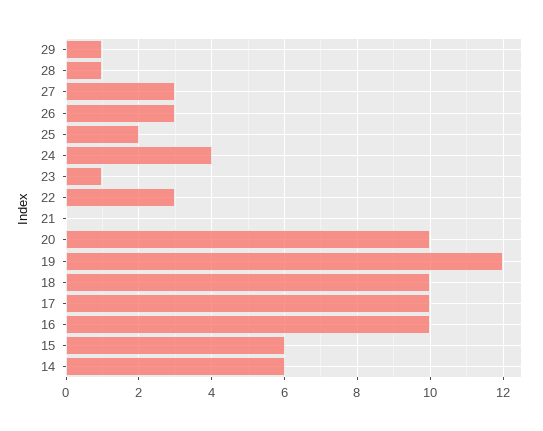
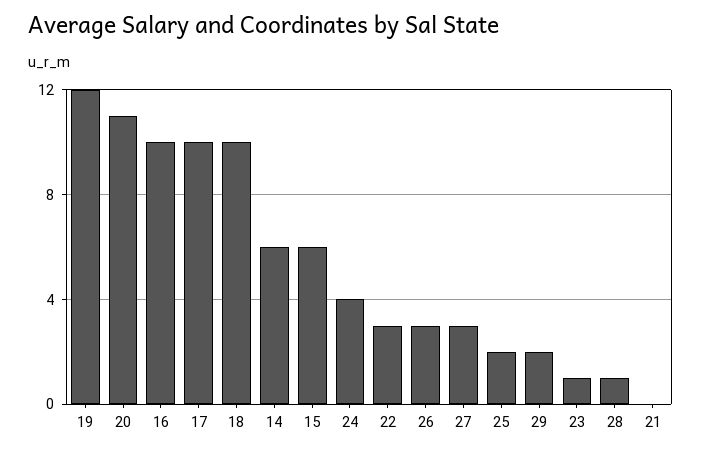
29: 1 -> 2
20: 10 -> 11

